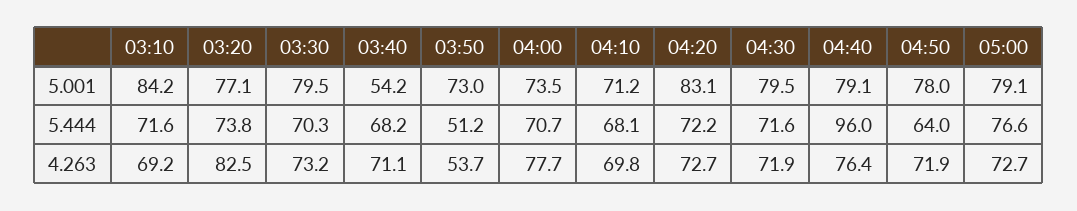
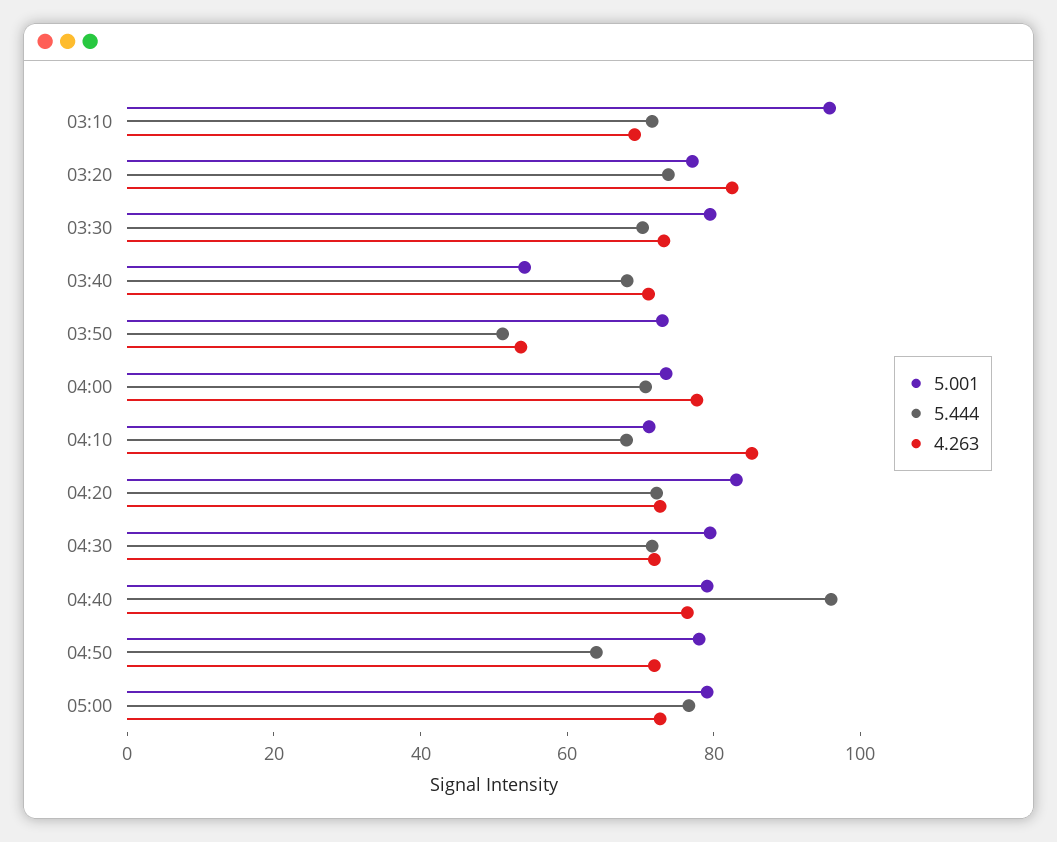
5.001, 03:10: 84.2 -> 95
4.263, 04:10: 69.8 -> 85

